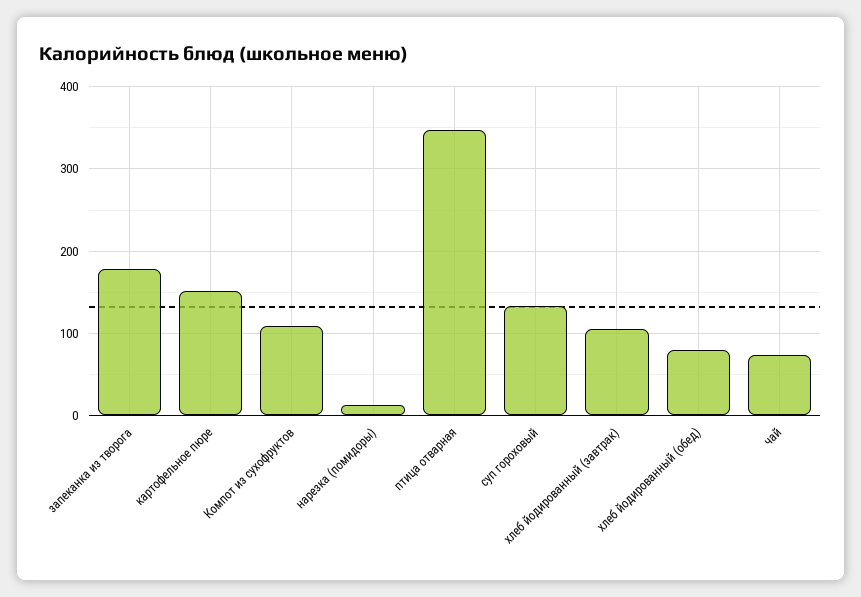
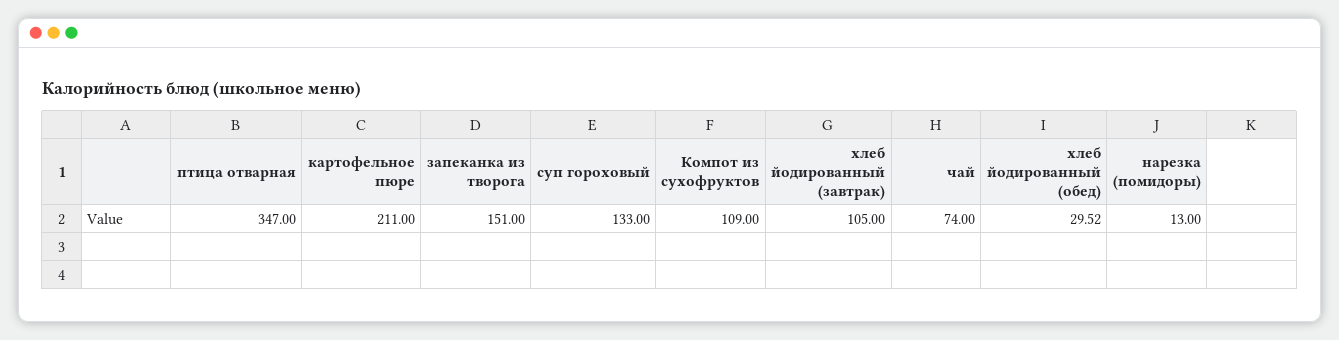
запеканка из творога: 180 -> 151
картофельное пюре: 150 -> 211
хлеб йодированный (обед): 80 -> 29.52

